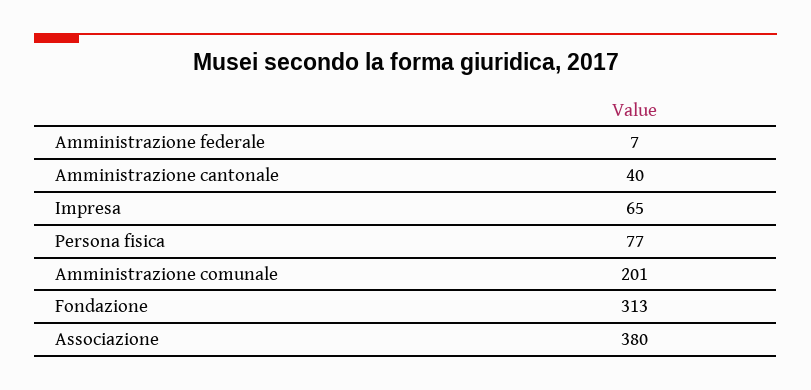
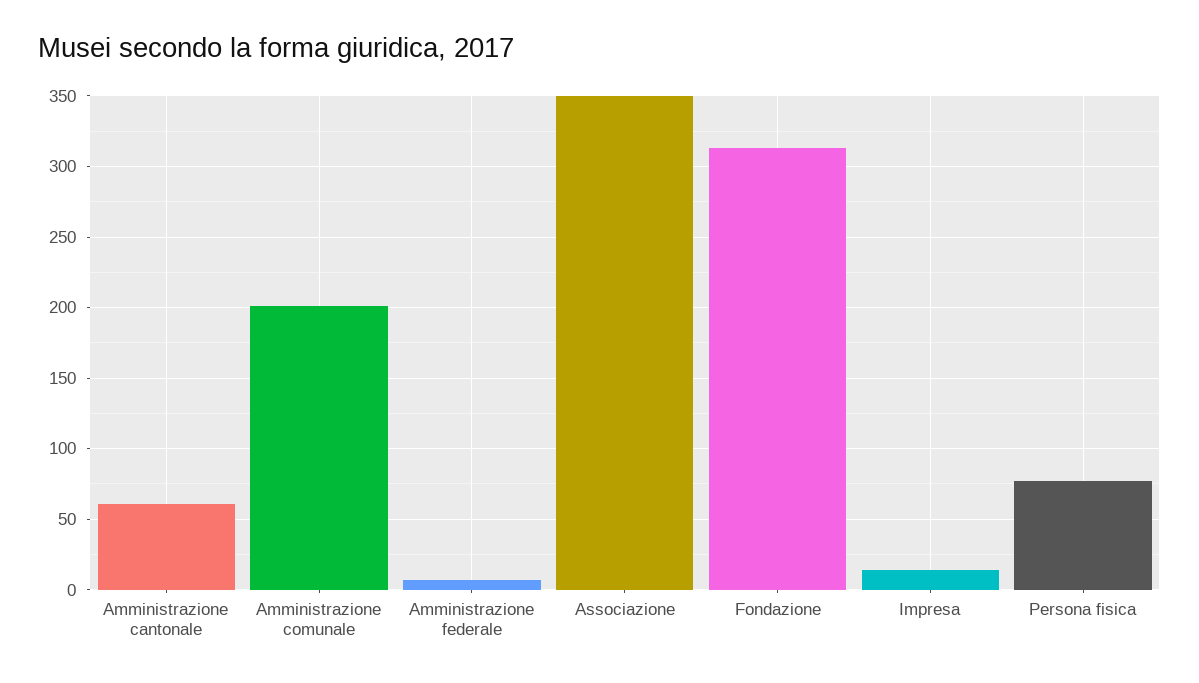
Amministrazione cantonale: 40 -> 60
Impresa: 65 -> 15
Associazione: 380 -> 350

